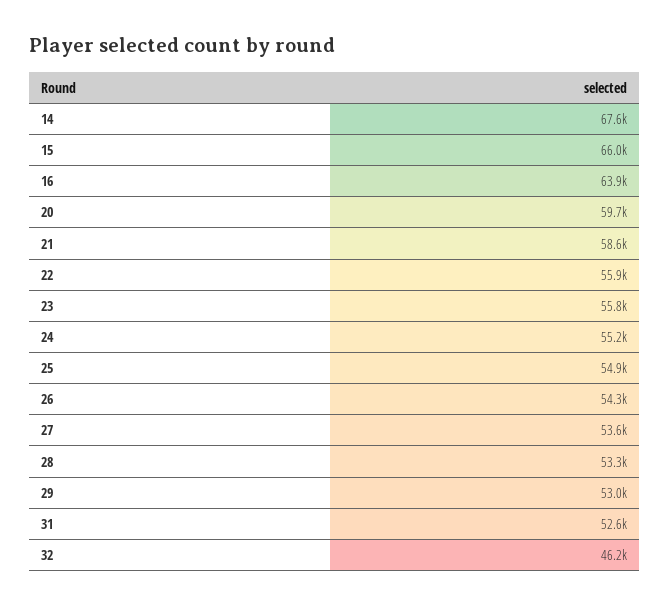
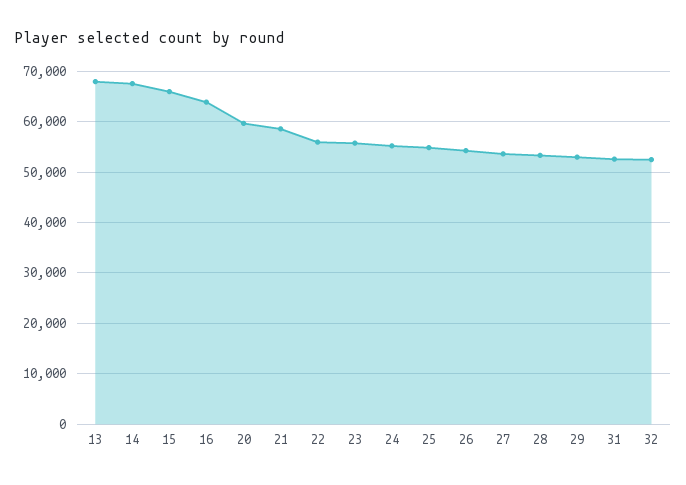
32: 46200 -> 52000
13: none -> 68000

